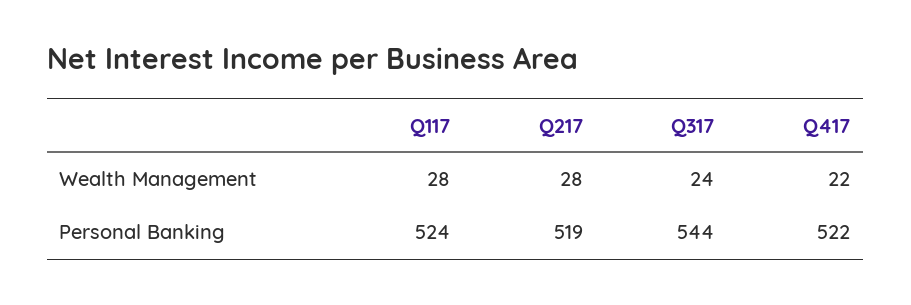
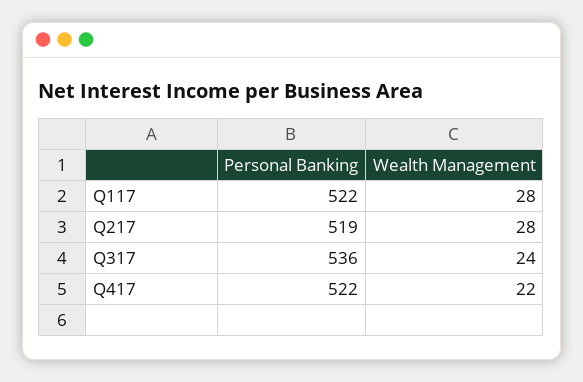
Q117, Personal Banking: 524 -> 522
Q317, Personal Banking: 544 -> 536

